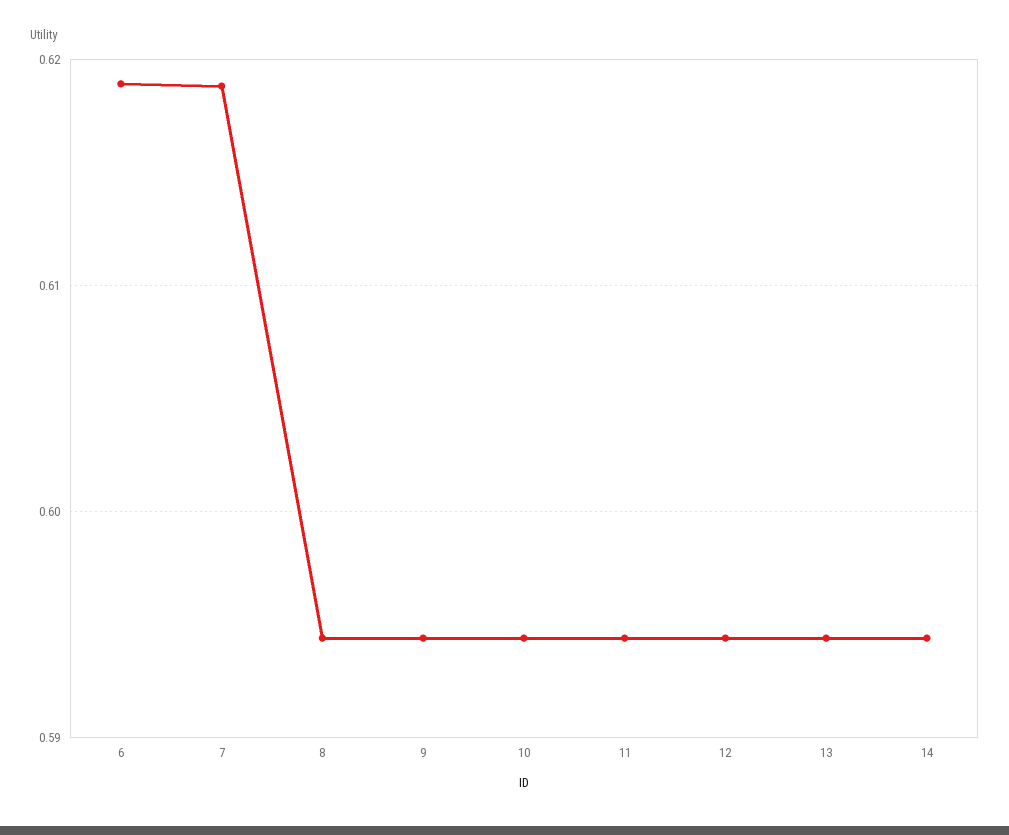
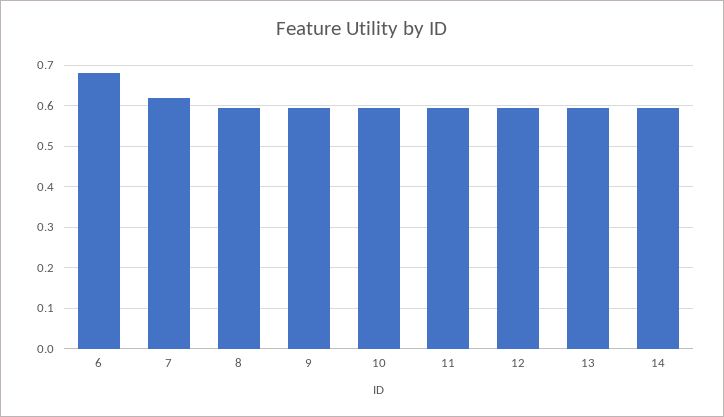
6: 0.619 -> 0.68

